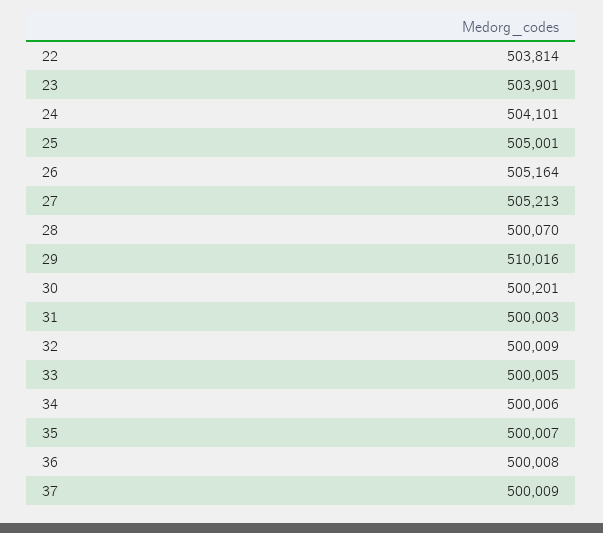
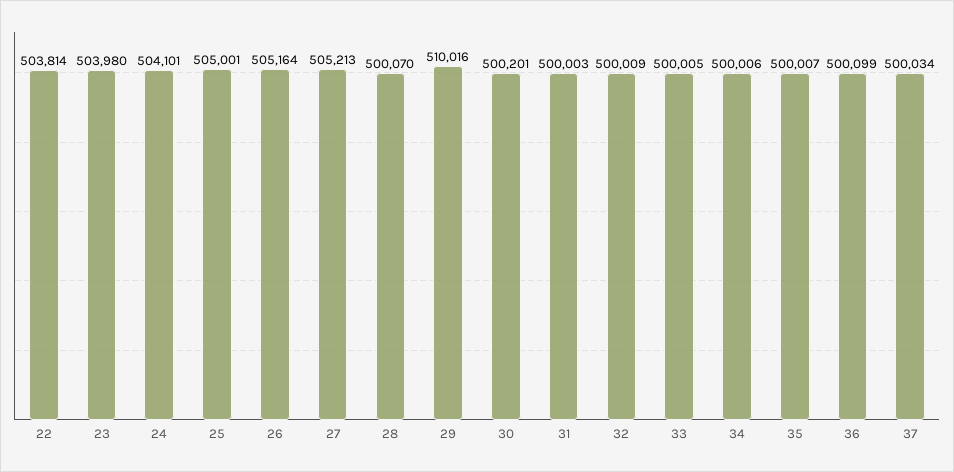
23: 503901 -> 503980
36: 500008 -> 500099
37: 500009 -> 500034

